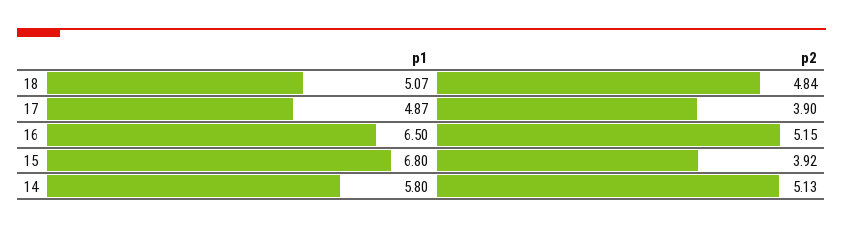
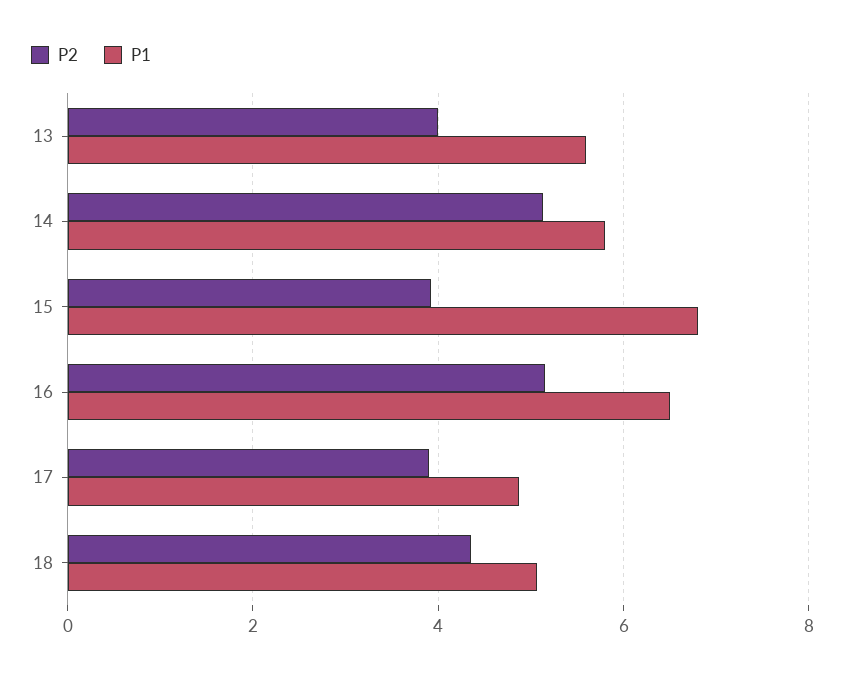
p2, 18: 4.84 -> 4.4
p2, 13: none -> 4
p1, 13: none -> 5.6

